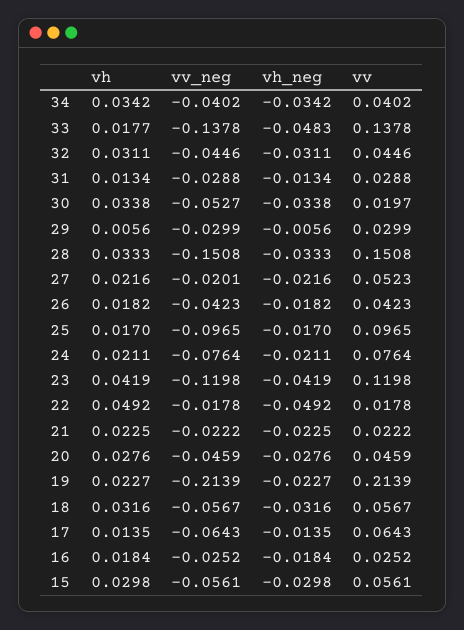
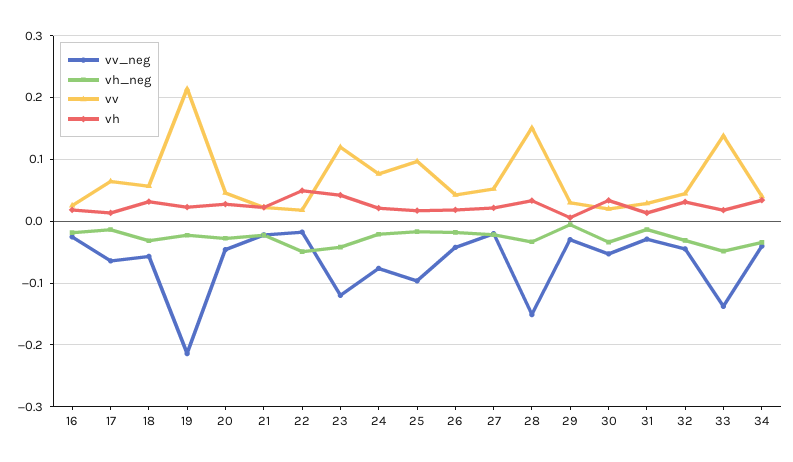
vh, 15: 0.0298 -> none
vv_neg, 15: -0.0561 -> none
vh_neg, 15: -0.0298 -> none
vv, 15: 0.0561 -> none

